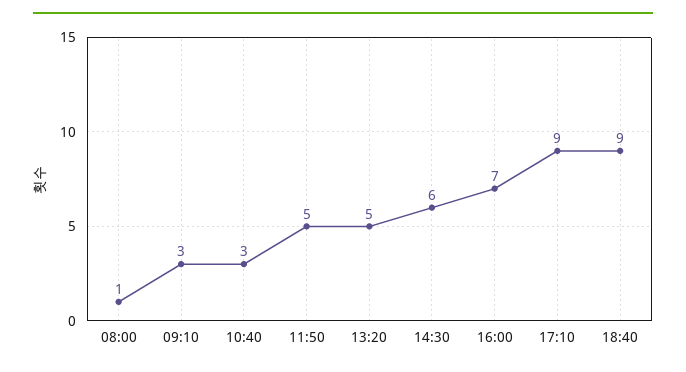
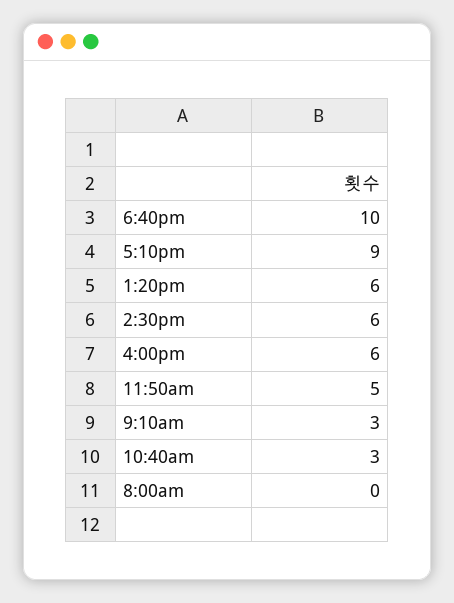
08:00: 1 -> 0
13:20: 5 -> 6
16:00: 7 -> 6
18:40: 9 -> 10

